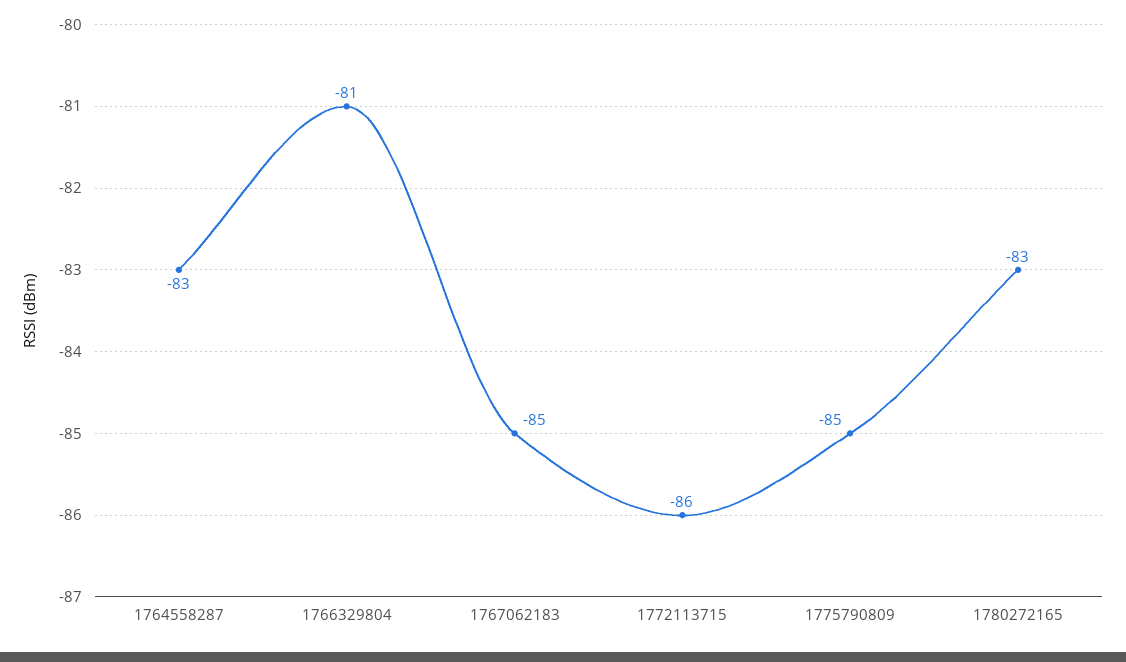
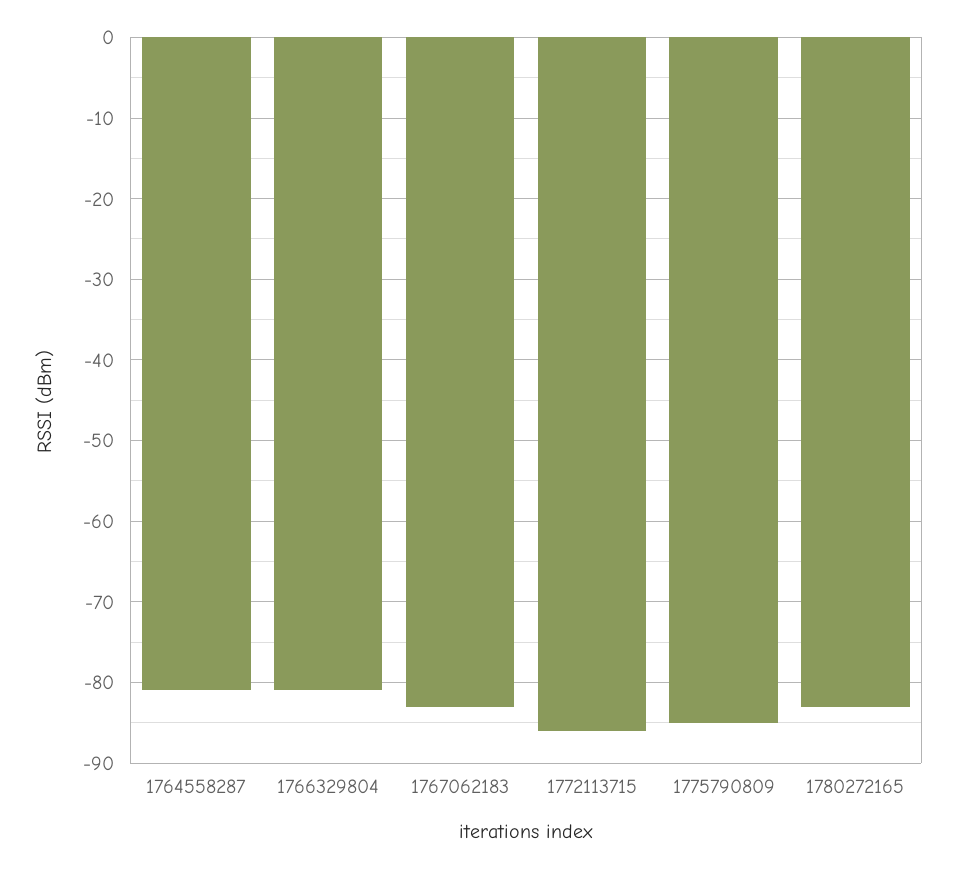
1764558287: -83 -> -81
1767062183: -85 -> -83

